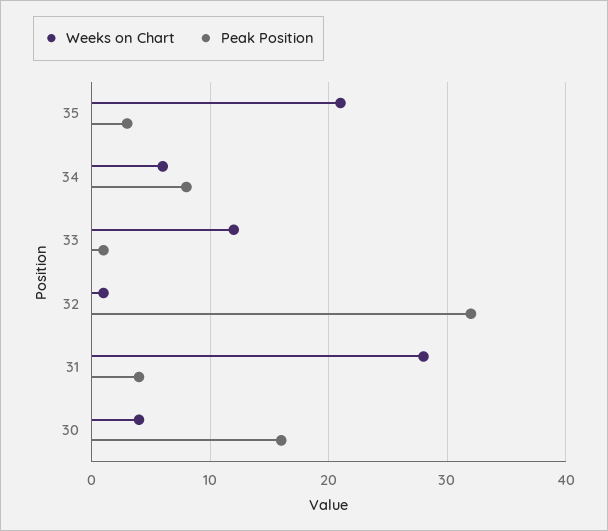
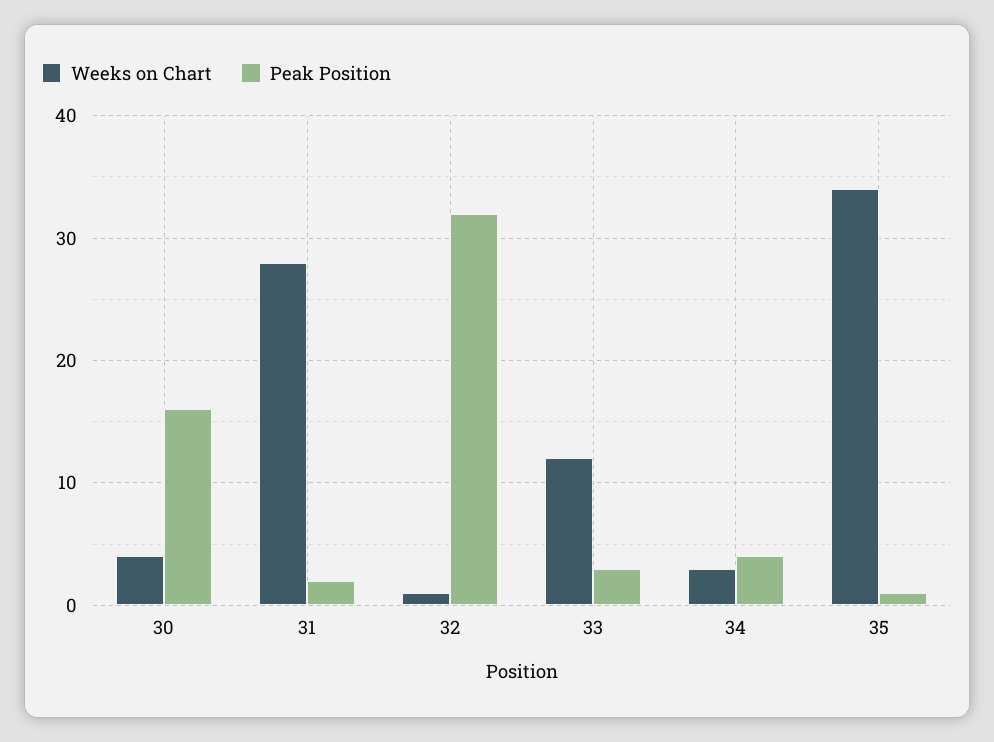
Weeks on Chart, 35: 21 -> 34
Peak Position, 35: 3 -> 1
Weeks on Chart, 34: 6 -> 3
Peak Position, 34: 8 -> 4
Peak Position, 33: 1 -> 3
Peak Position, 31: 4 -> 2

